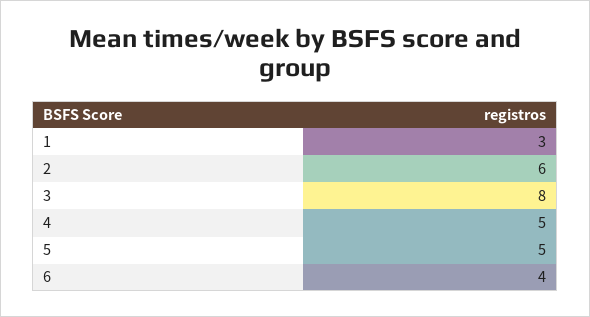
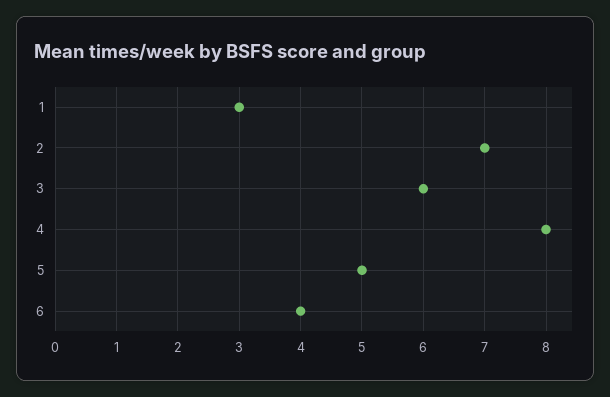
2: 6 -> 7
3: 8 -> 6
4: 5 -> 8

